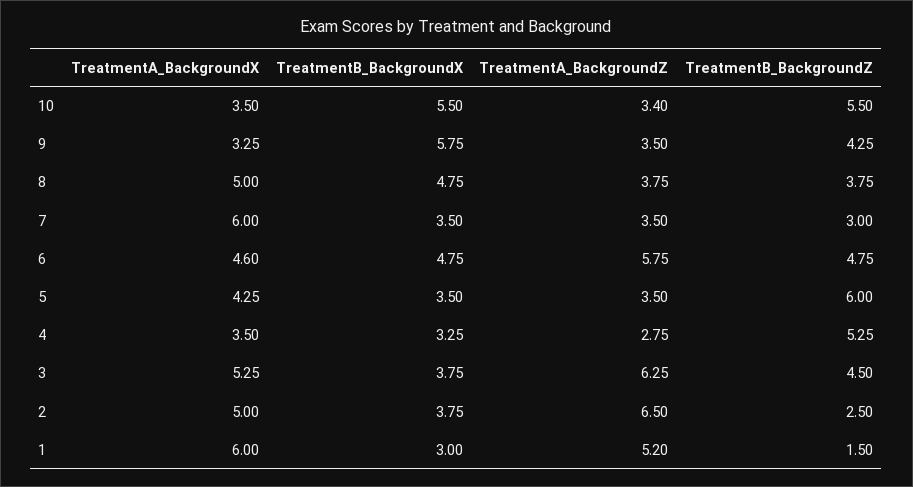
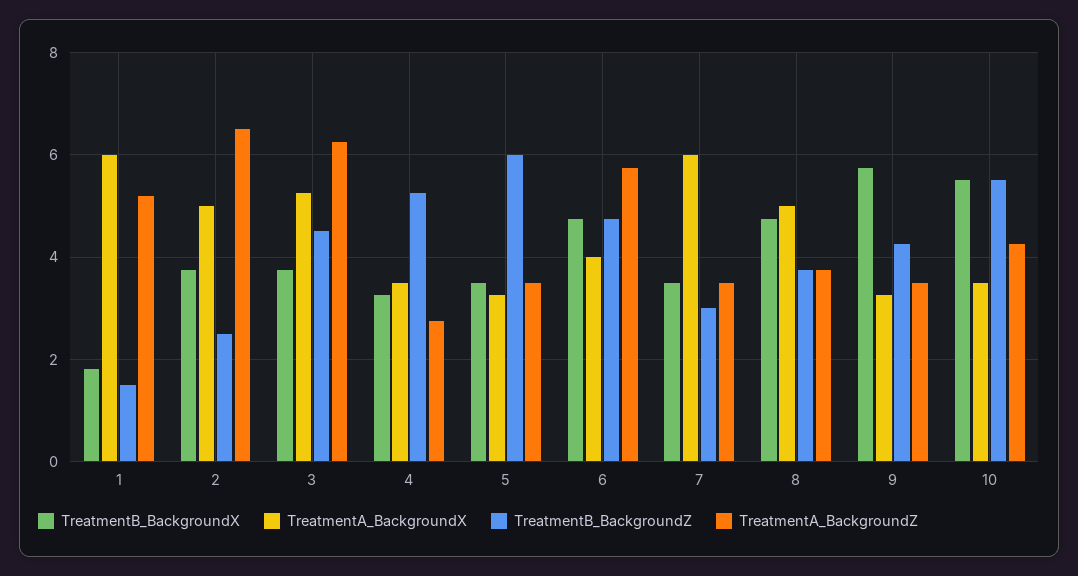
TreatmentA_BackgroundZ, 10: 3.4 -> 4.2
TreatmentA_BackgroundX, 6: 4.6 -> 4
TreatmentA_BackgroundX, 5: 4.25 -> 3.2
TreatmentB_BackgroundX, 1: 3 -> 1.8

